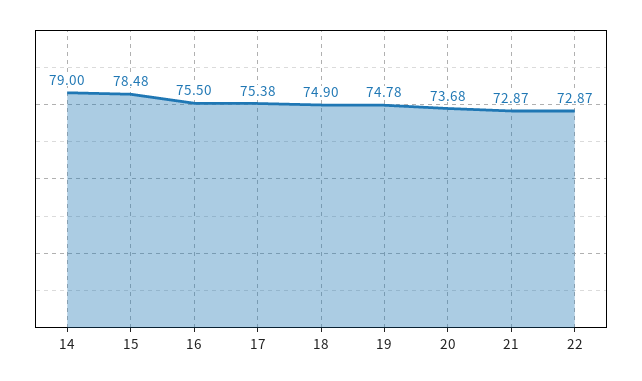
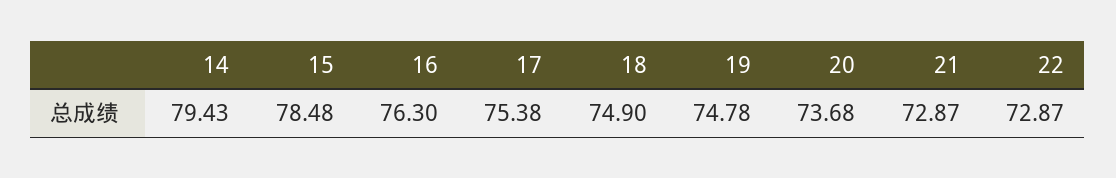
14: 79 -> 79.43
16: 75.5 -> 76.3

